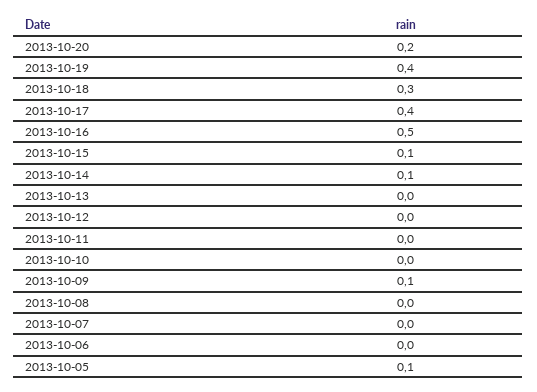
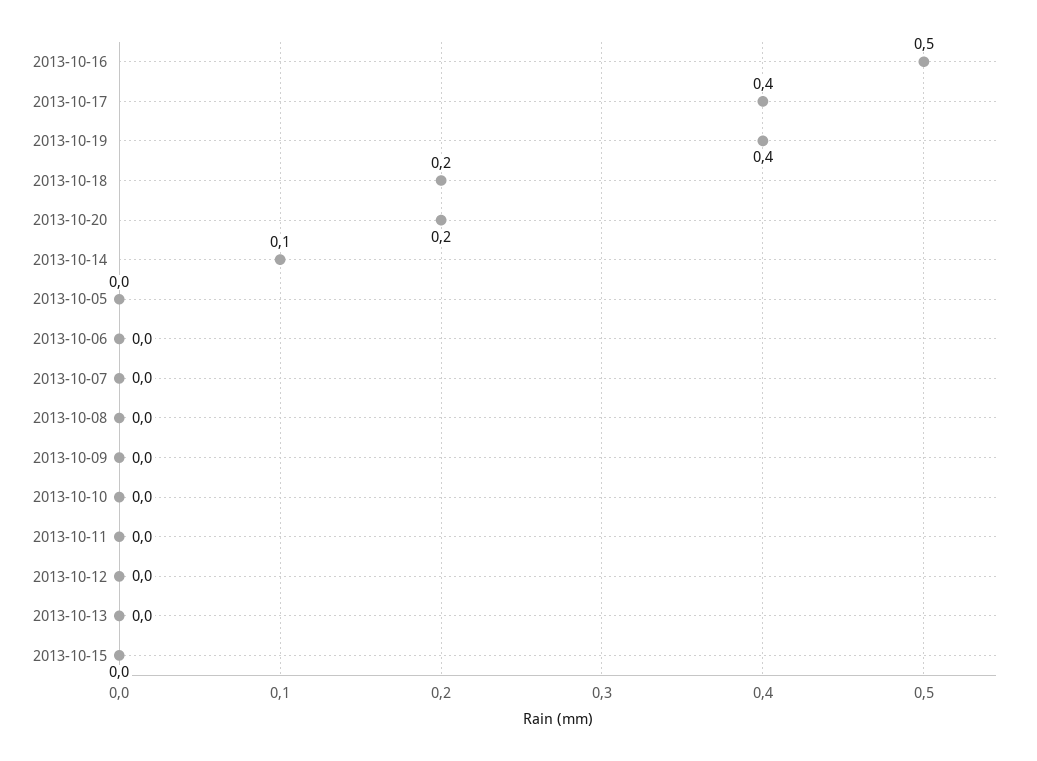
2013-10-18: 0.3 -> 0.2
2013-10-15: 0.1 -> 0
2013-10-09: 0.1 -> 0
2013-10-05: 0.1 -> 0

